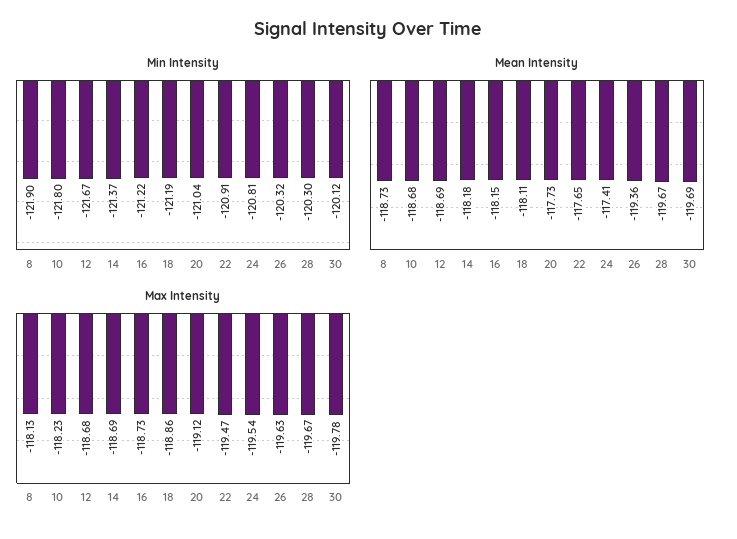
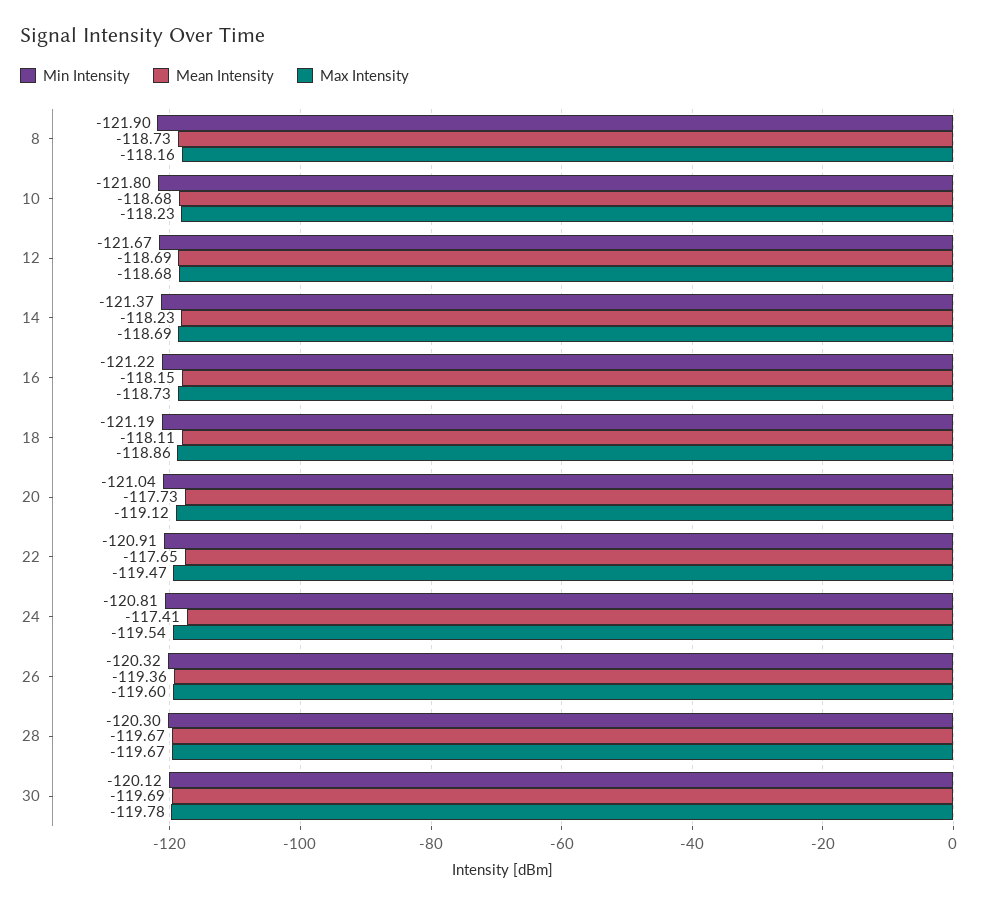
Mean Intensity, 14: -118.18 -> -118.23
Max Intensity, 8: -118.13 -> -118.16
Max Intensity, 26: -119.63 -> -119.6

